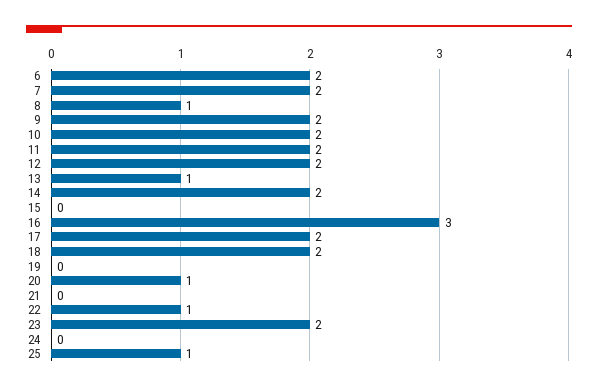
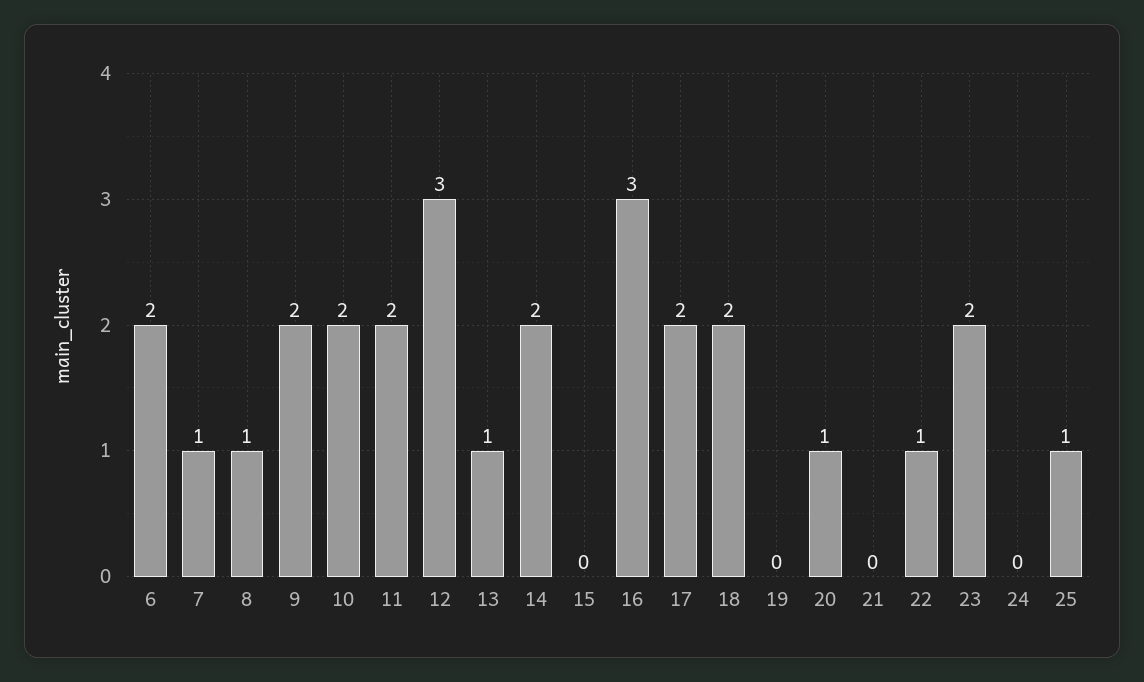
7: 2 -> 1
12: 2 -> 3

